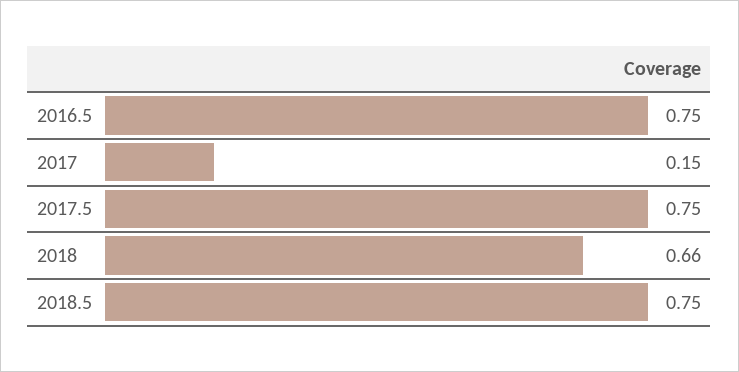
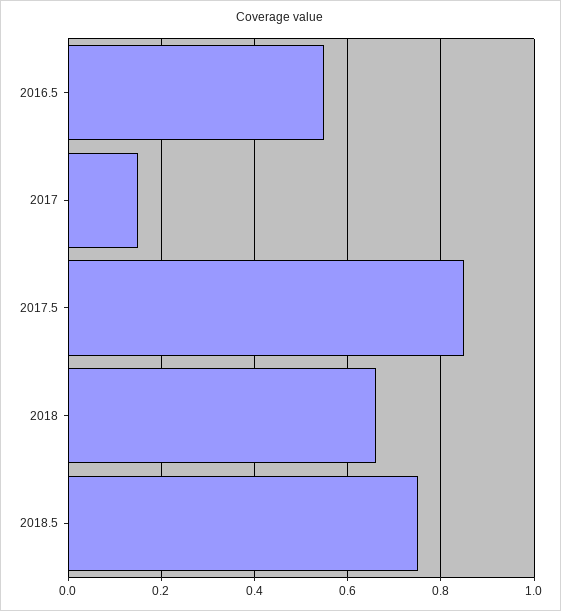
2016.5: 0.75 -> 0.55
2017.5: 0.75 -> 0.85

